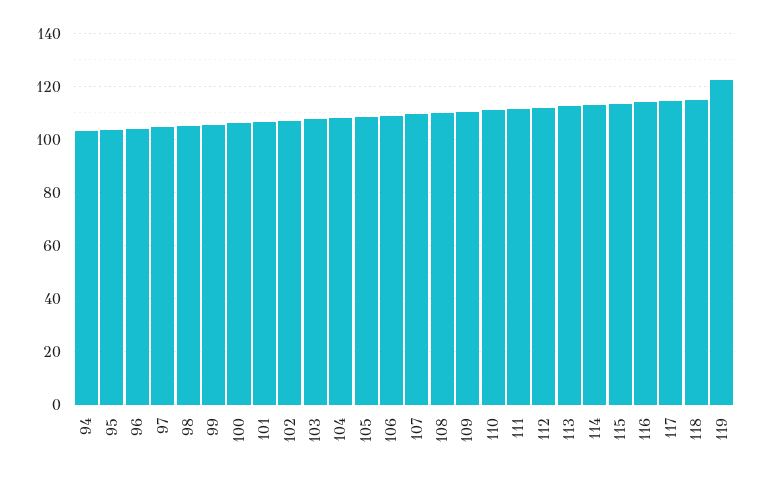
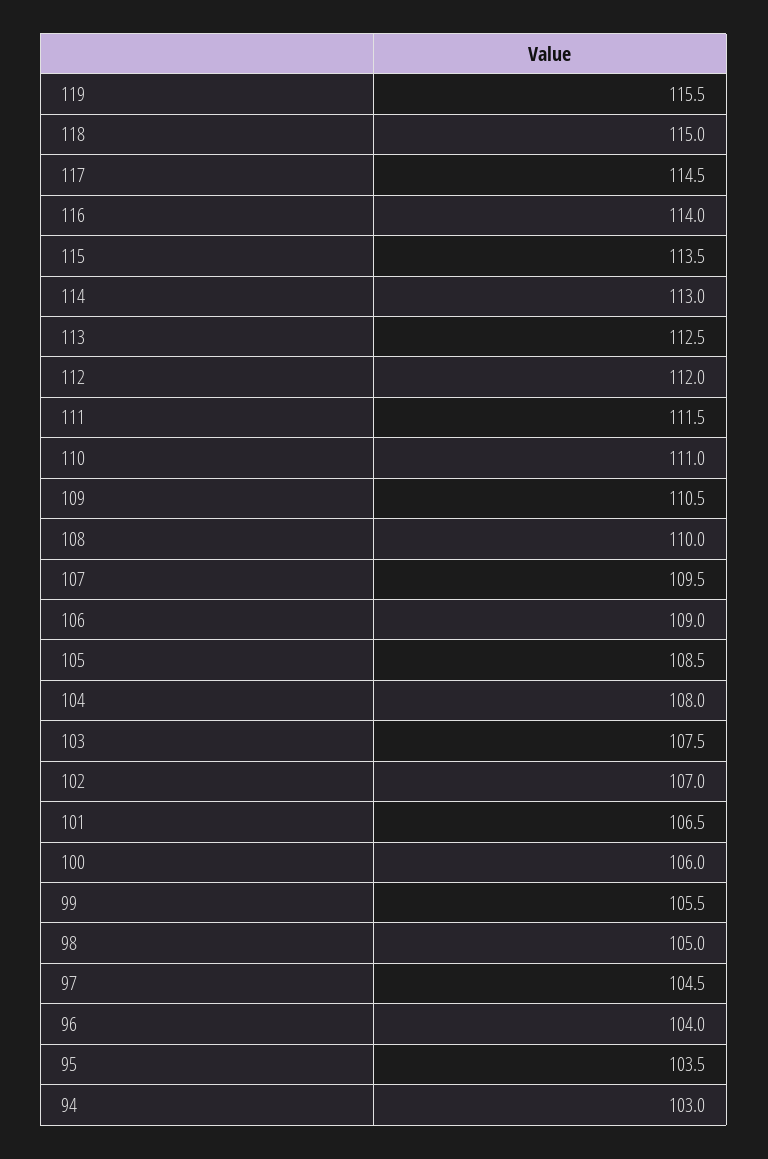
119: 122.5 -> 115.5

